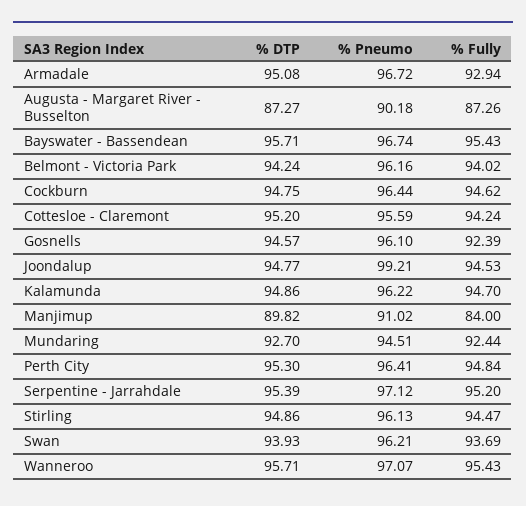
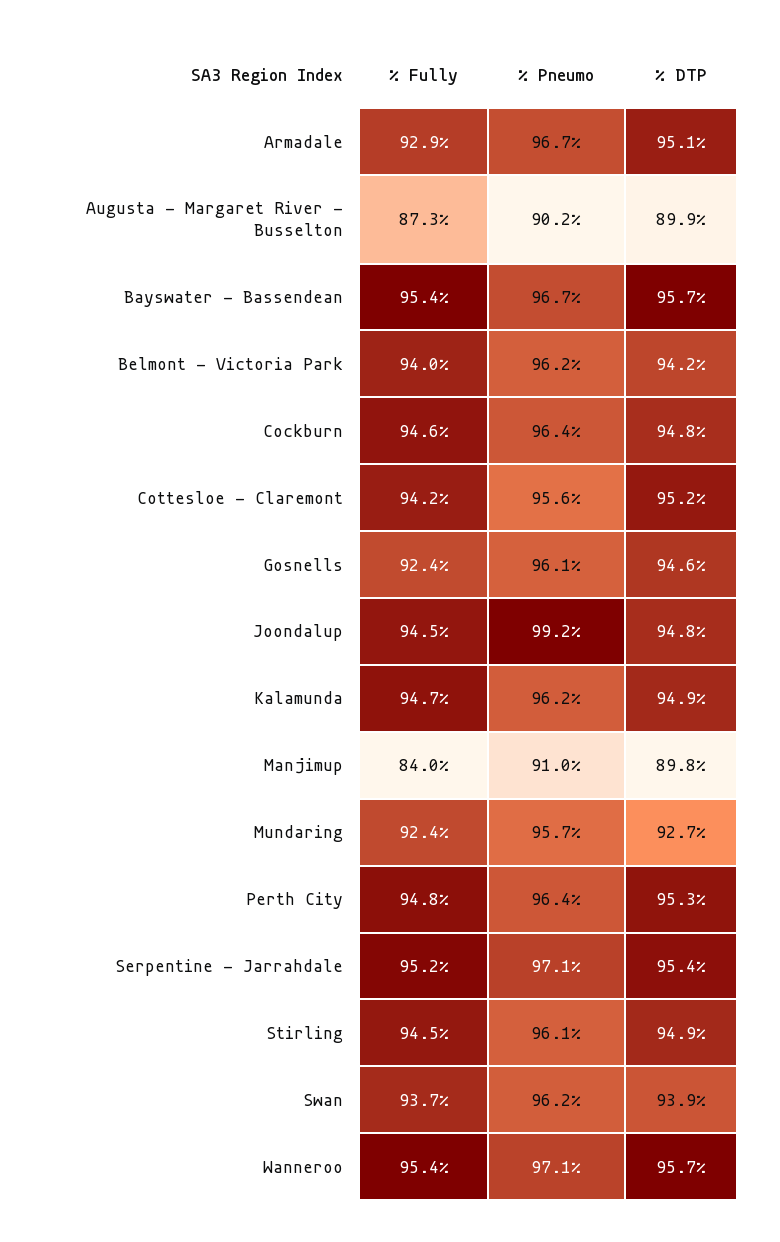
% DTP, Augusta - Margaret River - Busselton: 87.27 -> 89.9
% Pneumo, Mundaring: 94.51 -> 95.7

